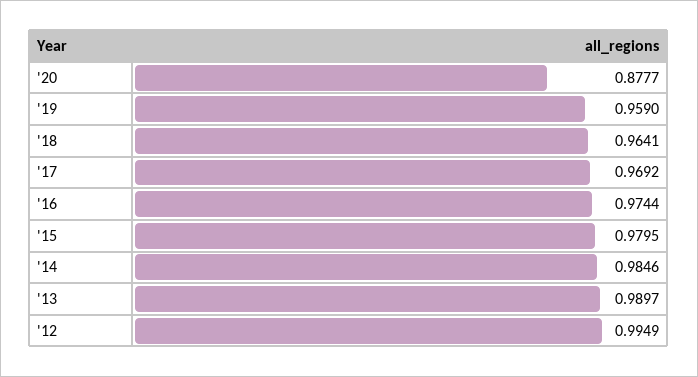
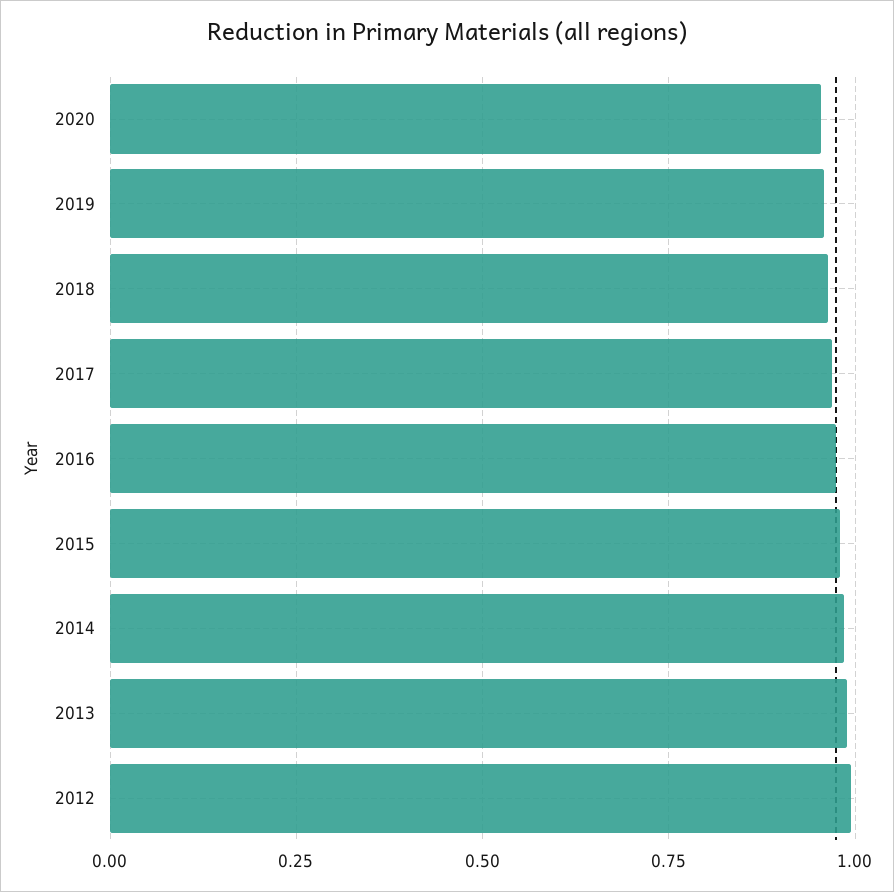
'20: 0.8777 -> 0.95

